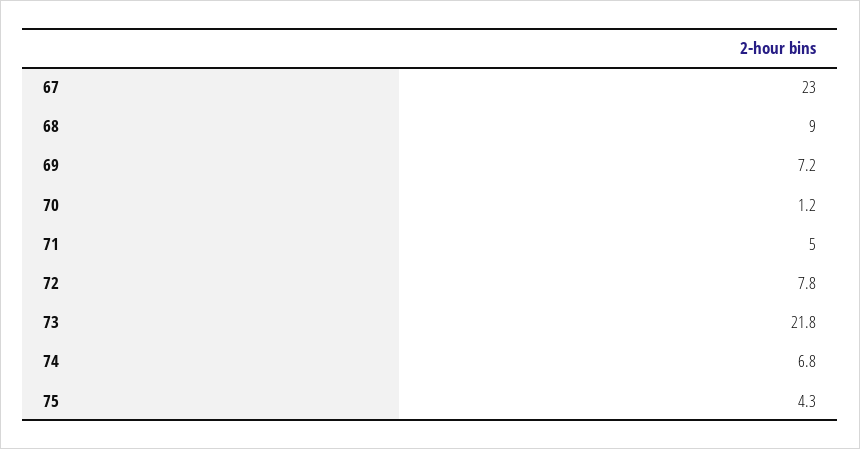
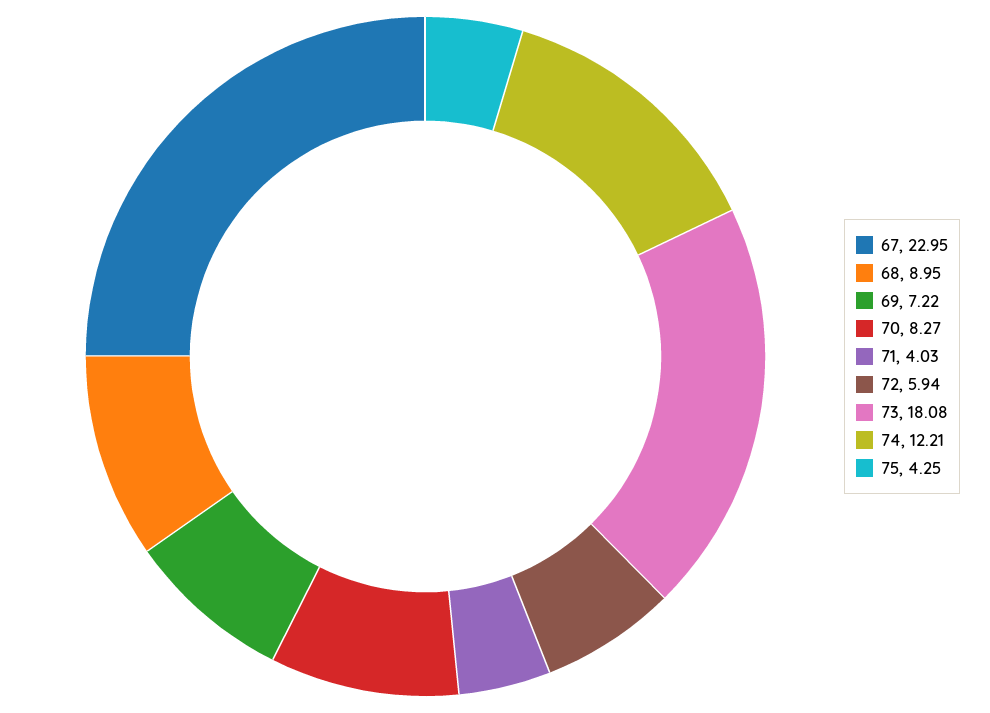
70: 1.2 -> 8.27
71: 5 -> 4.03
72: 7.8 -> 5.94
73: 21.8 -> 18.08
74: 6.8 -> 12.21

